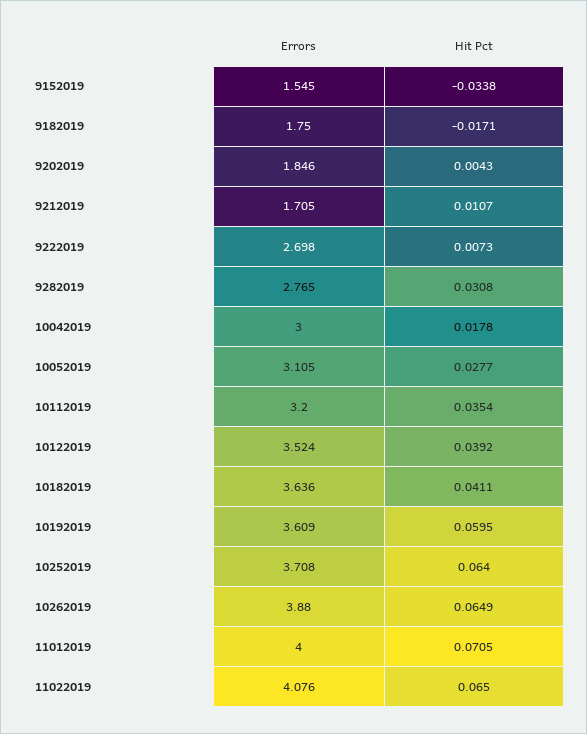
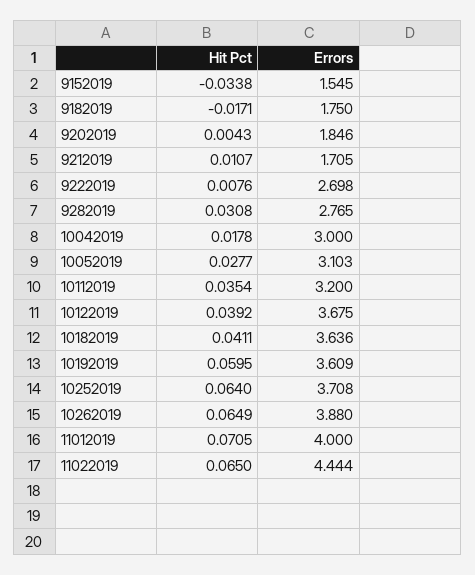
Hit Pct, 9222019: 0.0073 -> 0.0076
Errors, 10052019: 3.105 -> 3.103
Errors, 10122019: 3.524 -> 3.675
Errors, 11022019: 4.076 -> 4.444

